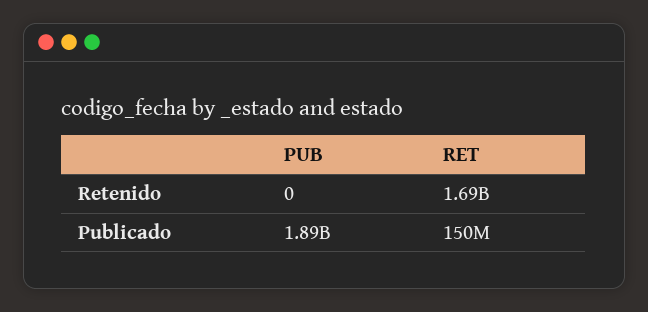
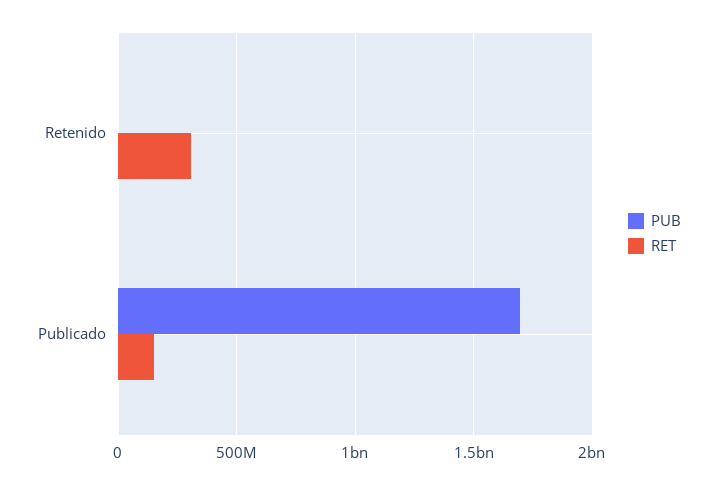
RET, Retenido: 1690000000 -> 300000000
PUB, Publicado: 1890000000 -> 1700000000

